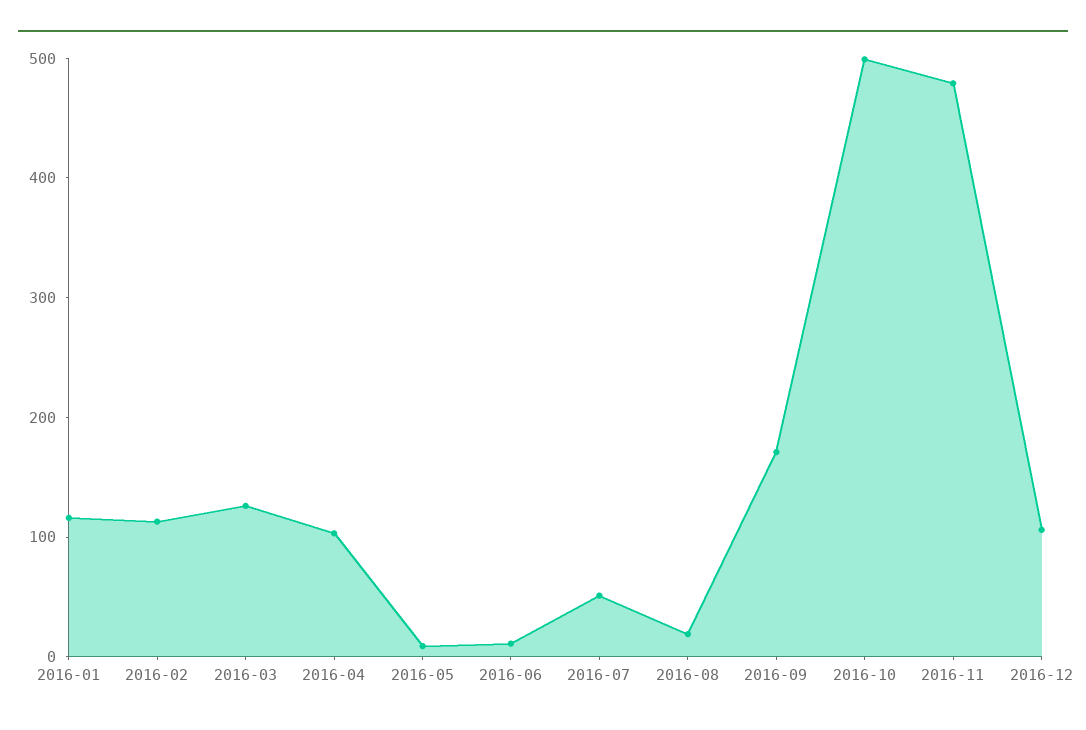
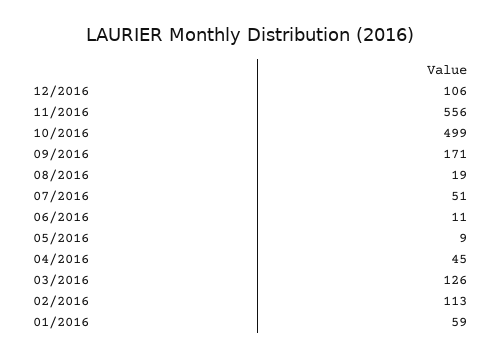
2016-01: 120 -> 59
2016-04: 100 -> 45
2016-11: 480 -> 556

